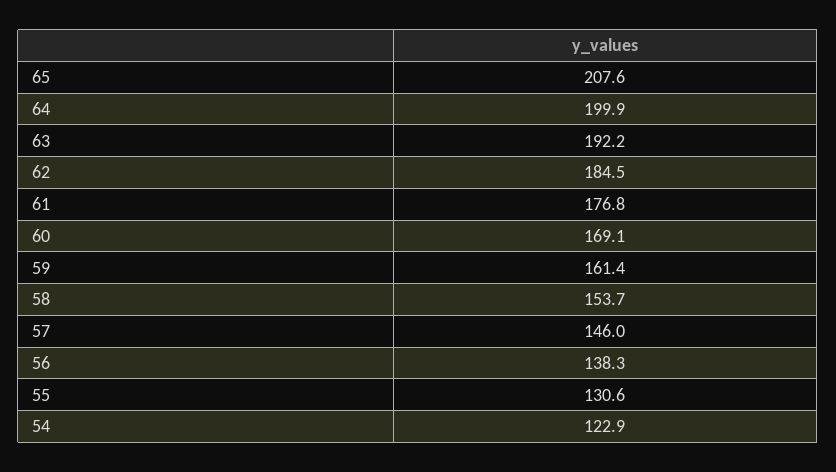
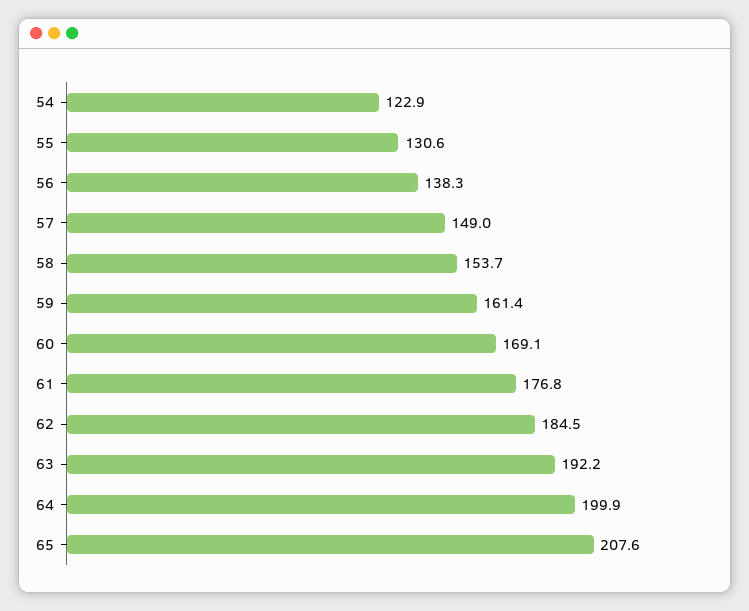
57: 146 -> 149

